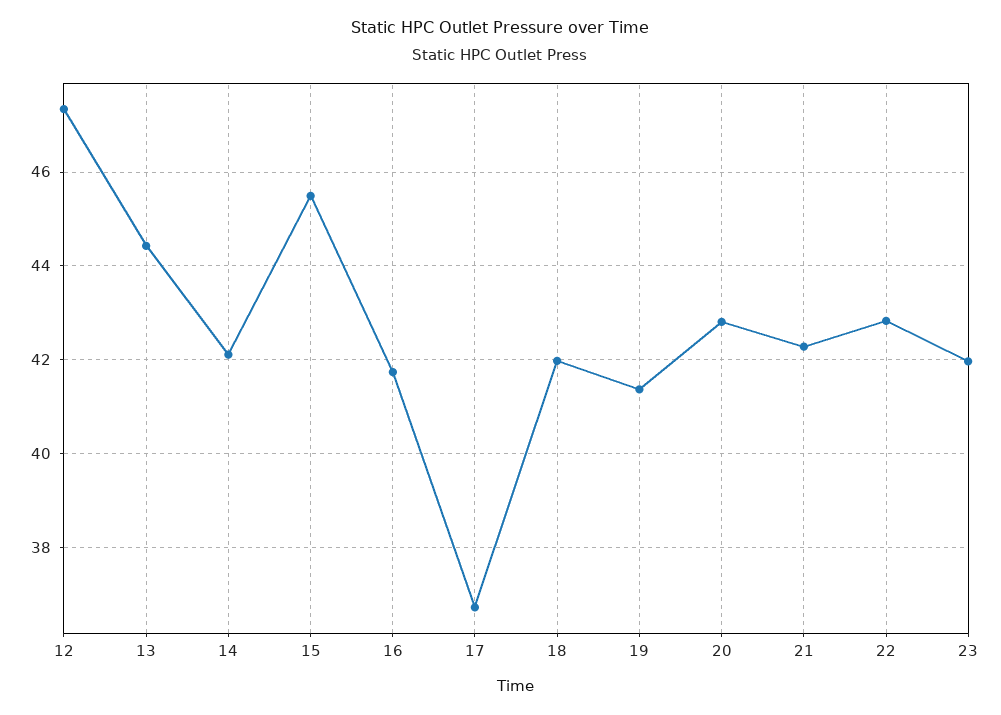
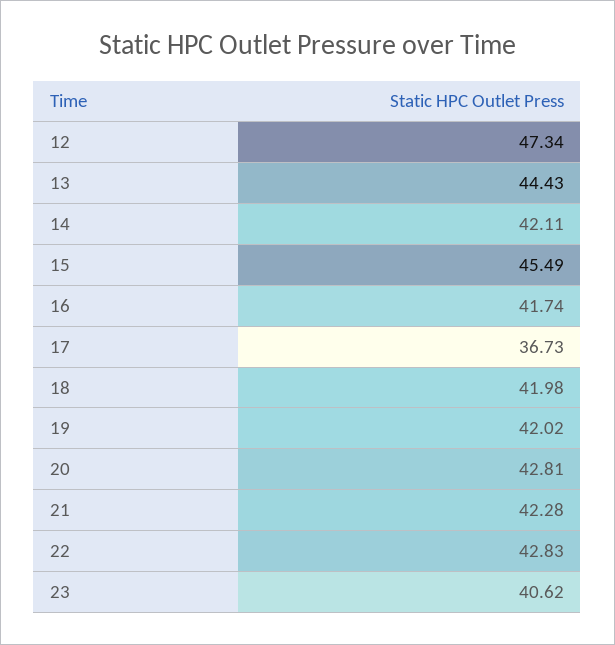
19: 41.4 -> 42.02
23: 42 -> 40.62

